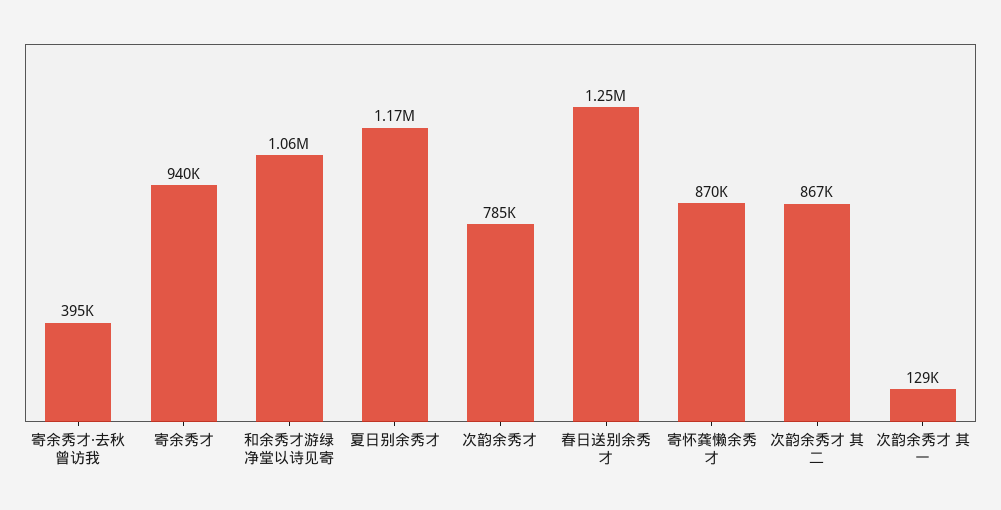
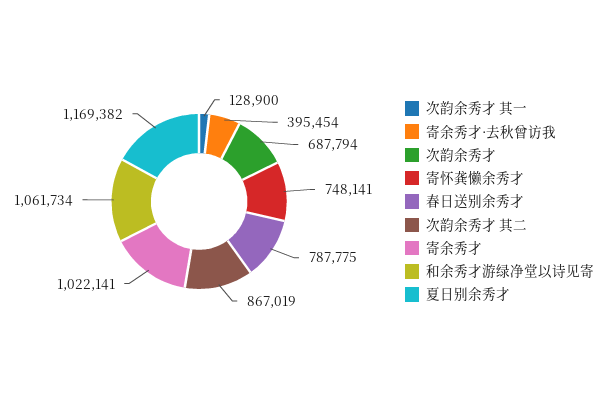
寄余秀才: 940000 -> 1022141
次韵余秀才: 785000 -> 687794
春日送别余秀才: 1250000 -> 787775
寄怀龚懒余秀才: 870000 -> 748141

